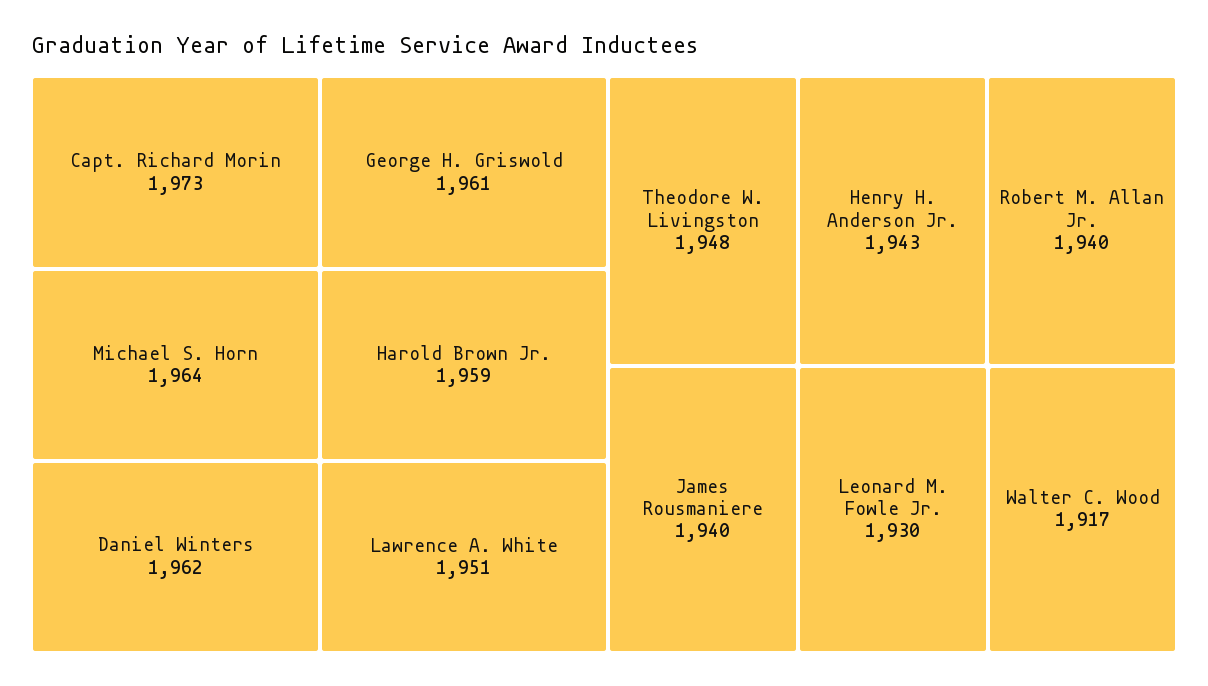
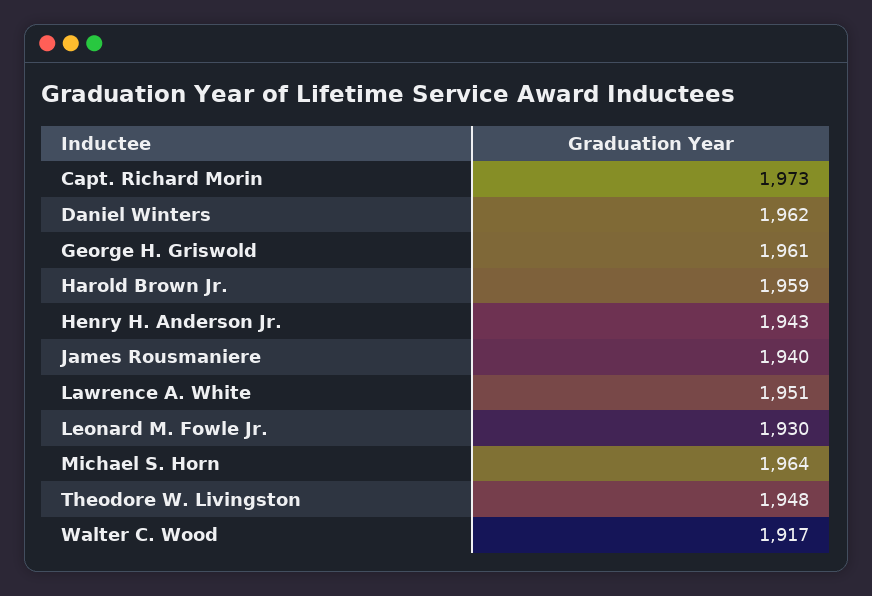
Robert M. Allan Jr.: 1940 -> none

